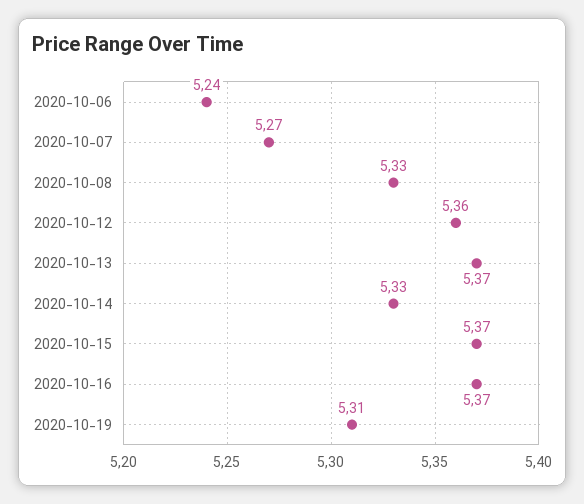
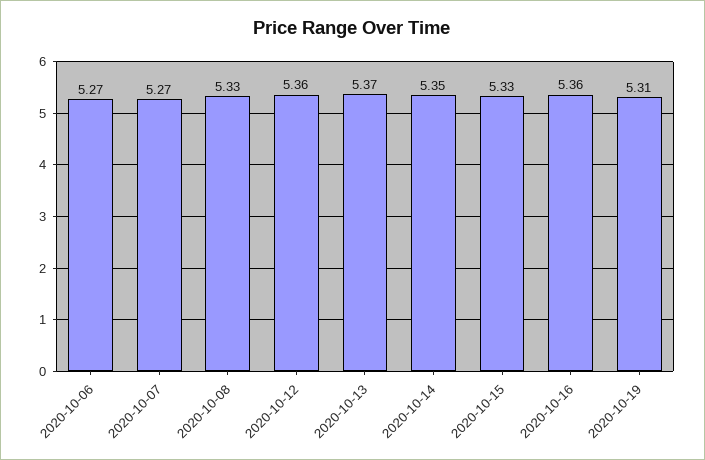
2020-10-06: 5.24 -> 5.27
2020-10-14: 5.33 -> 5.35
2020-10-15: 5.37 -> 5.33
2020-10-16: 5.37 -> 5.36

